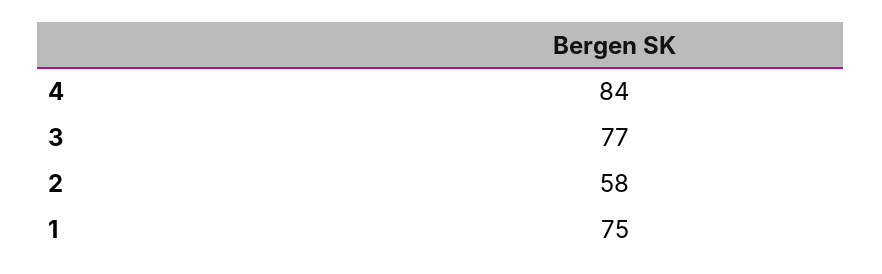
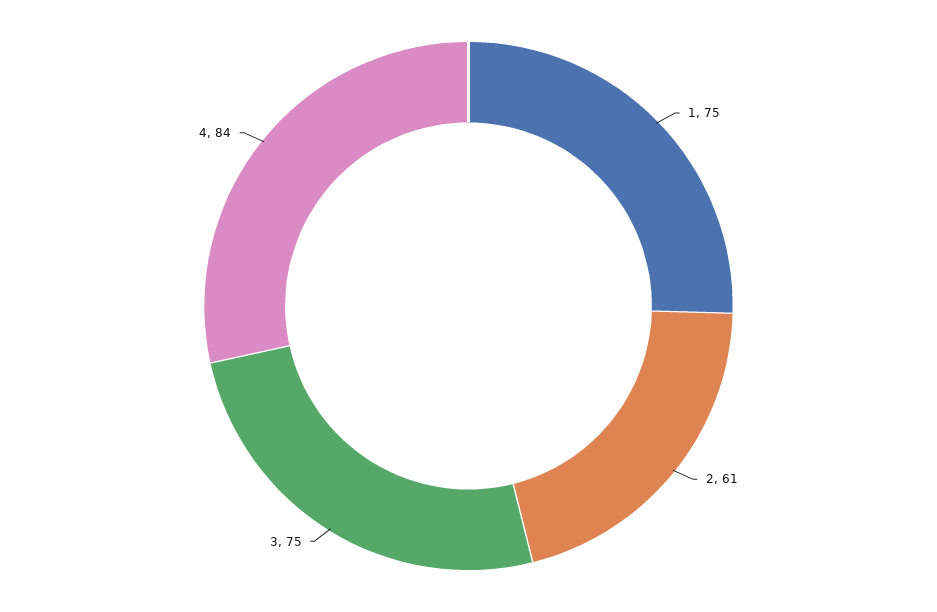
3: 77 -> 75
2: 58 -> 61

